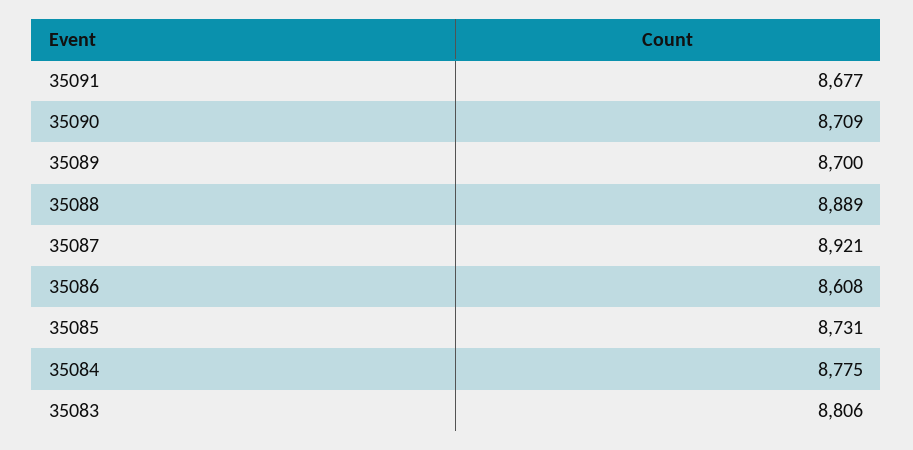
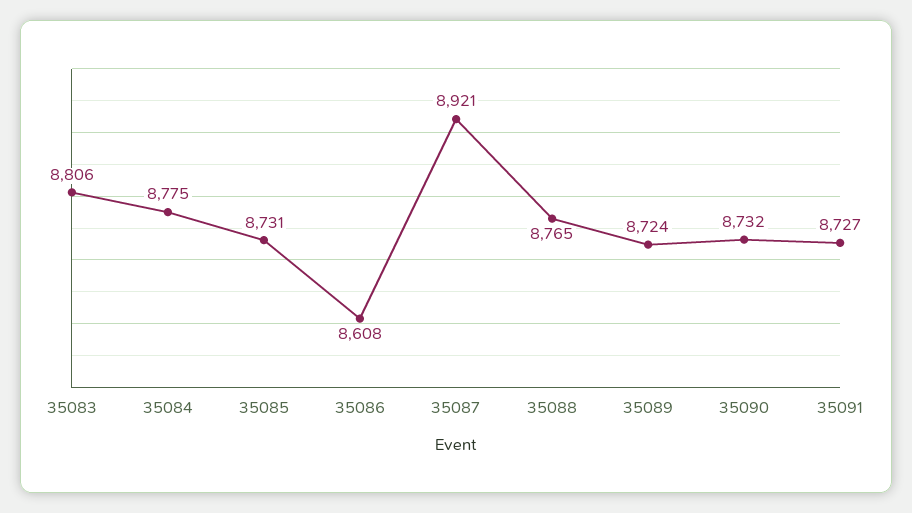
35091: 8677 -> 8727
35090: 8709 -> 8732
35089: 8700 -> 8724
35088: 8889 -> 8765

